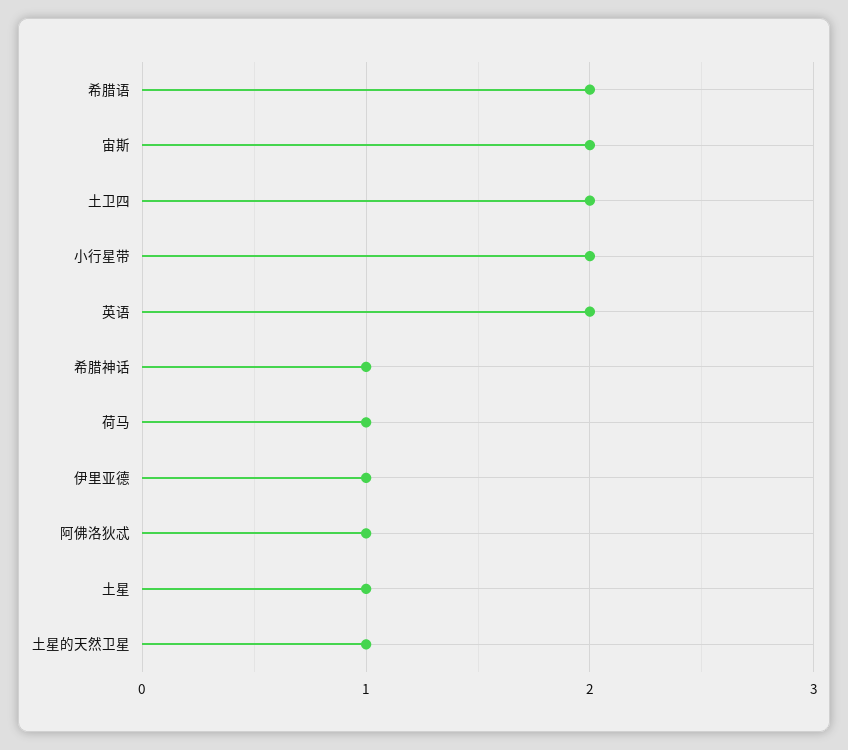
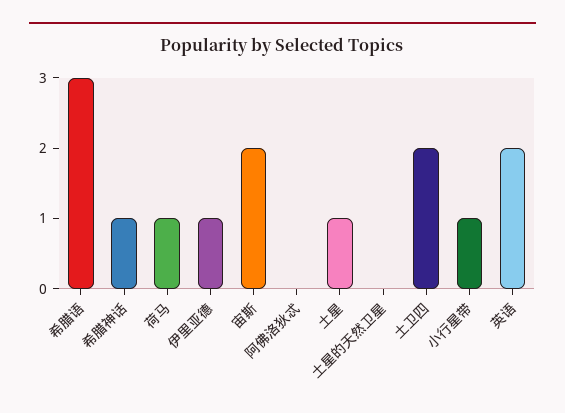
希腊语: 2 -> 3
小行星带: 2 -> 1
阿佛洛狄忒: 1 -> 0
土星的天然卫星: 1 -> 0

